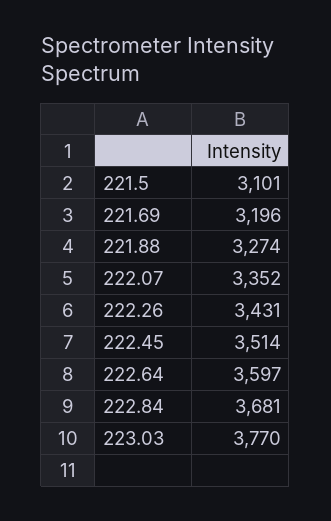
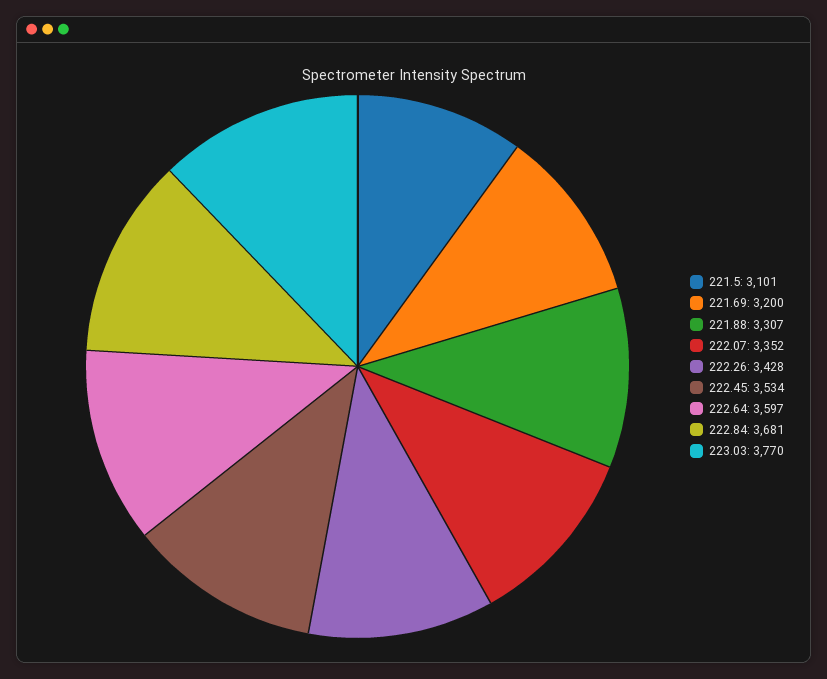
221.69: 3196 -> 3200
221.88: 3274 -> 3307
222.26: 3431 -> 3428
222.45: 3514 -> 3534

